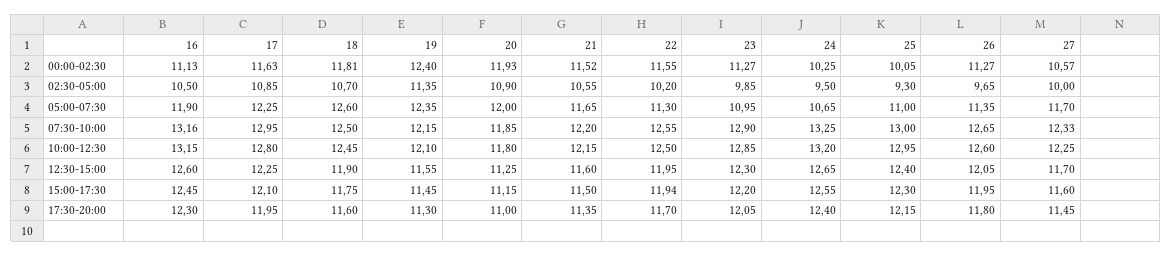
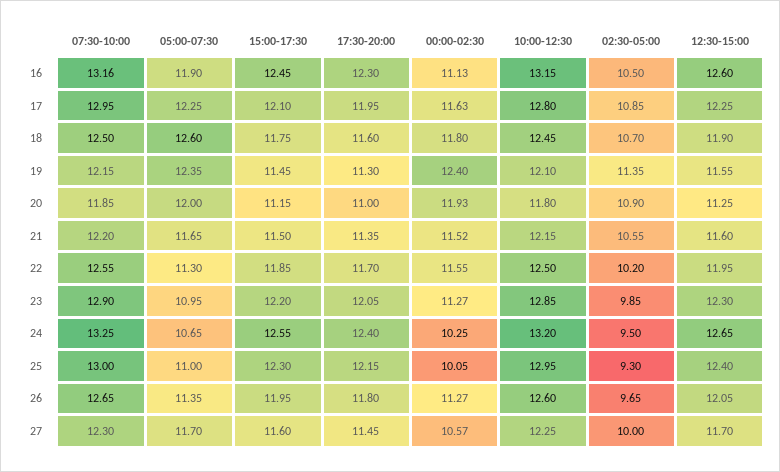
18, 00:00-02:30: 11.81 -> 11.8
27, 07:30-10:00: 12.33 -> 12.3
22, 15:00-17:30: 11.94 -> 11.85

